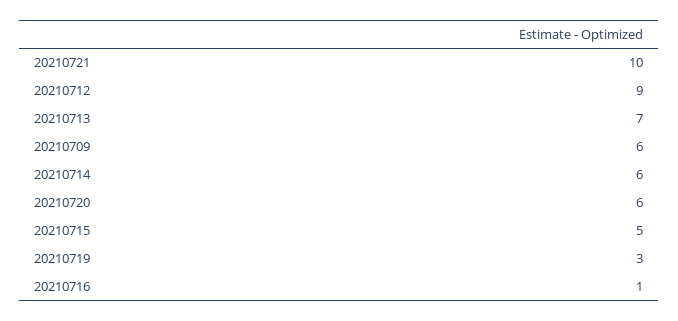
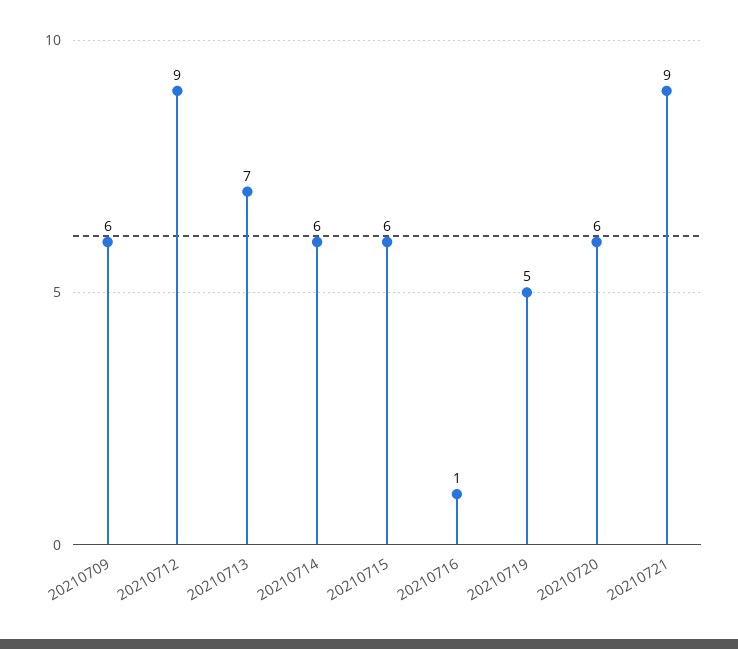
20210721: 10 -> 9
20210715: 5 -> 6
20210719: 3 -> 5

